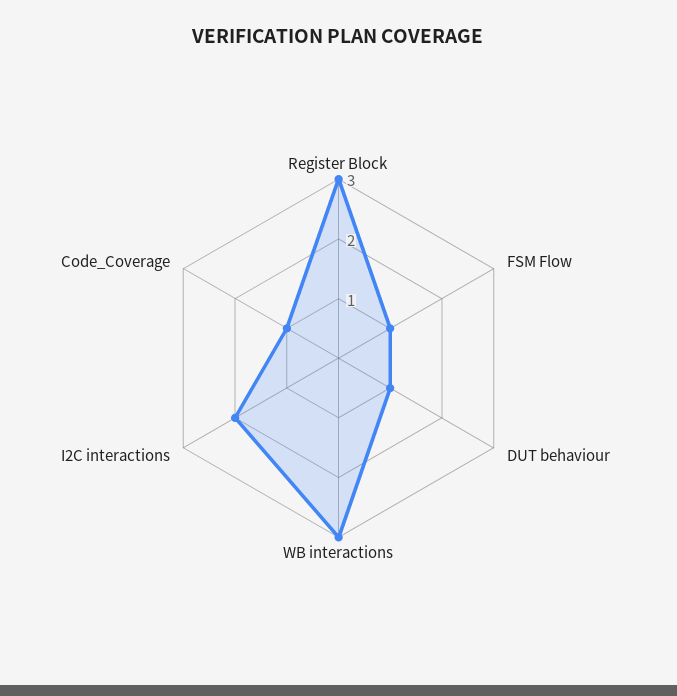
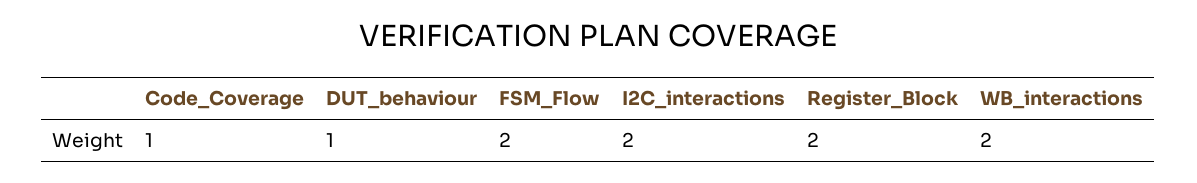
Register Block: 3 -> 2
FSM Flow: 1 -> 2
WB interactions: 3 -> 2

